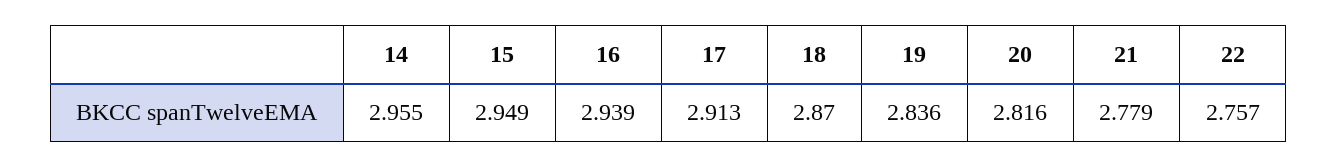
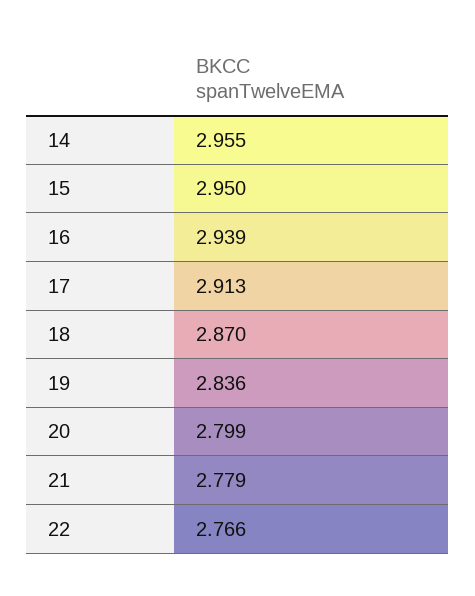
15: 2.949 -> 2.95
20: 2.816 -> 2.799
22: 2.757 -> 2.766

